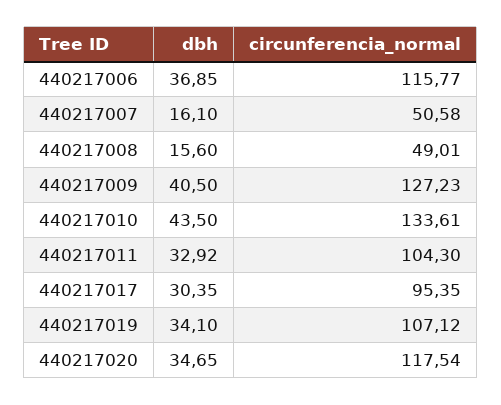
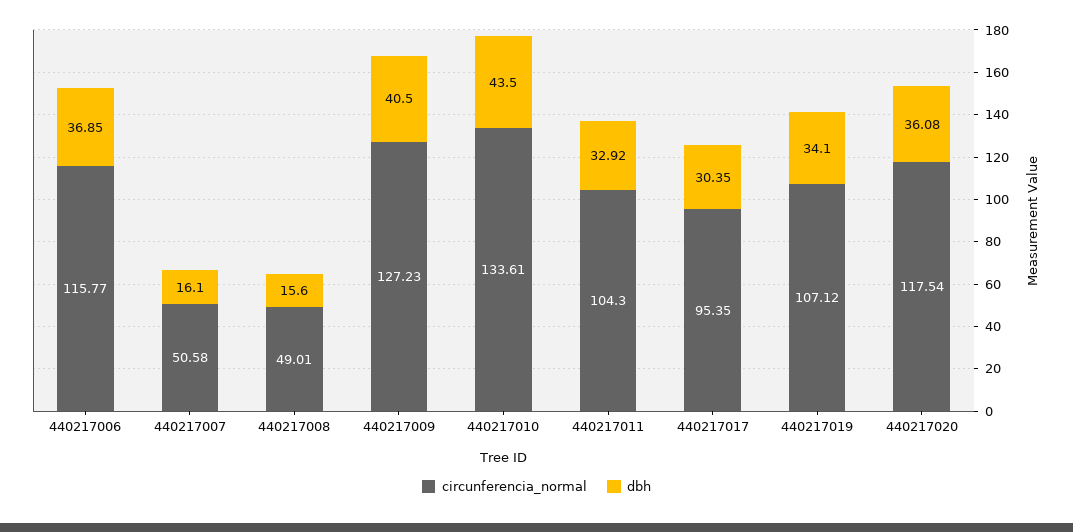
dbh, 440217020: 34.65 -> 36.08

